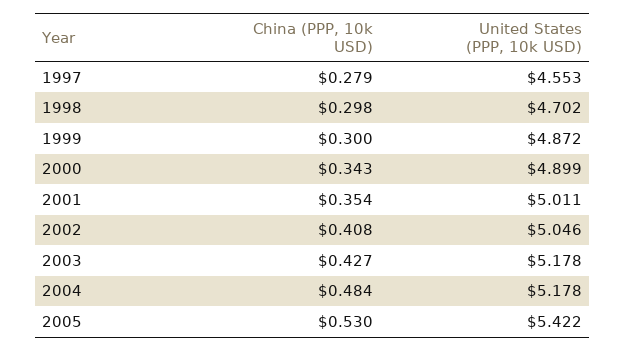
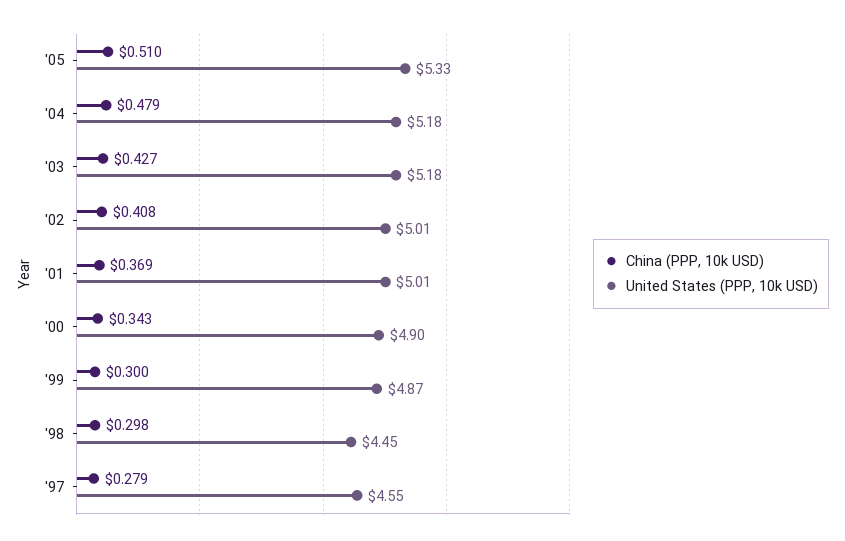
United States (PPP, 10k USD), 1998: 4.702 -> 4.45
China (PPP, 10k USD), 2001: 0.354 -> 0.369
United States (PPP, 10k USD), 2002: 5.046 -> 5.01
China (PPP, 10k USD), 2004: 0.484 -> 0.479
China (PPP, 10k USD), 2005: 0.53 -> 0.51
United States (PPP, 10k USD), 2005: 5.422 -> 5.33

